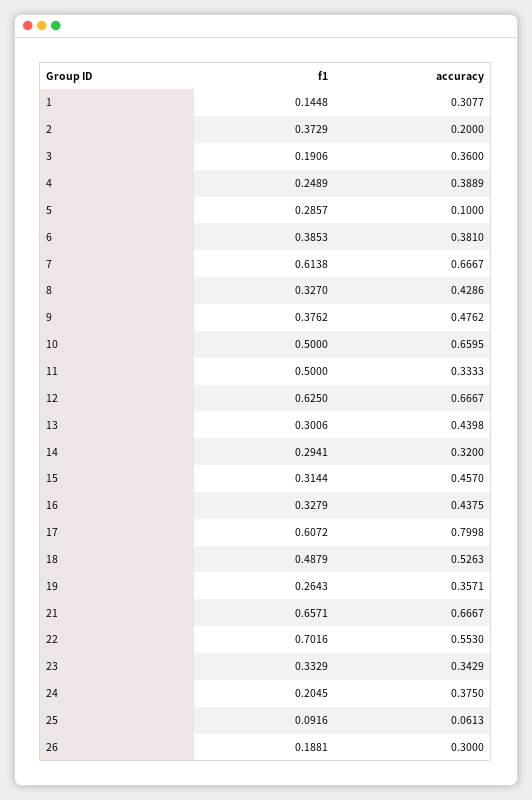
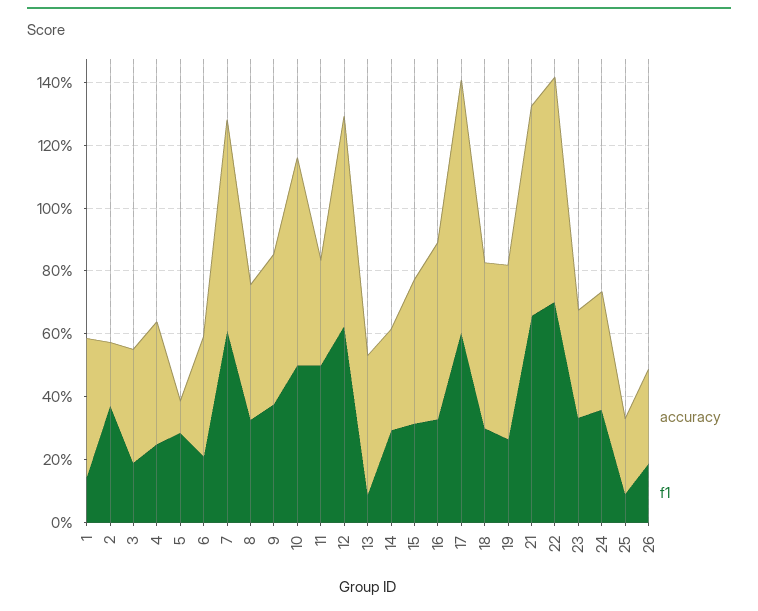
accuracy, 1: 0.3077 -> 0.45
f1, 6: 0.3853 -> 0.2
f1, 13: 0.3006 -> 0.1
accuracy, 16: 0.4375 -> 0.55
f1, 18: 0.4879 -> 0.3
accuracy, 19: 0.3571 -> 0.55
accuracy, 22: 0.553 -> 0.7
f1, 24: 0.2045 -> 0.35
accuracy, 25: 0.0613 -> 0.25

